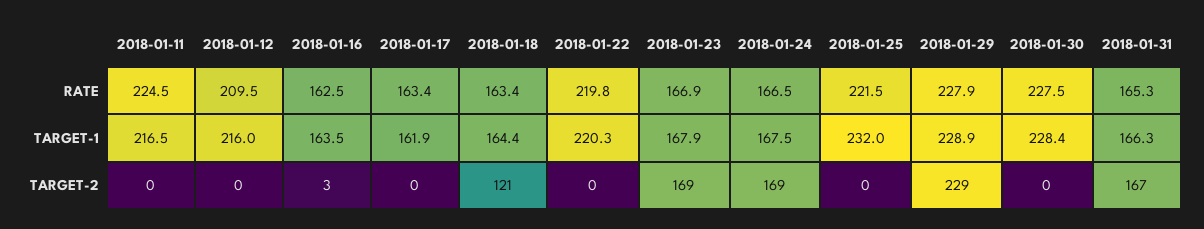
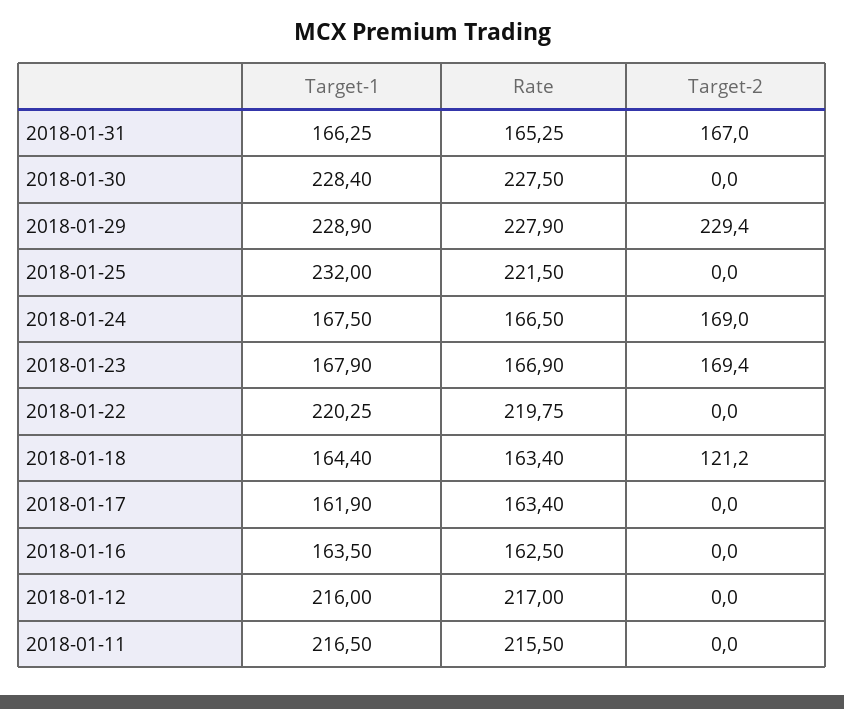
2018-01-11, RATE: 224.5 -> 215.5
2018-01-12, RATE: 209.5 -> 217
2018-01-16, TARGET-2: 3 -> 0

